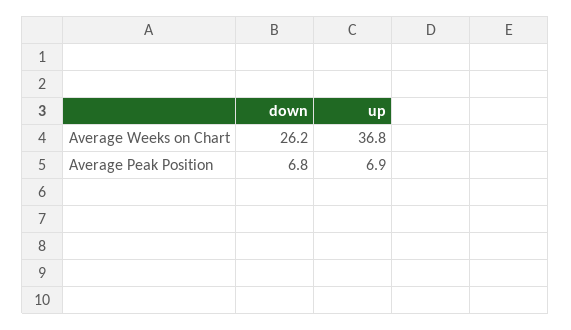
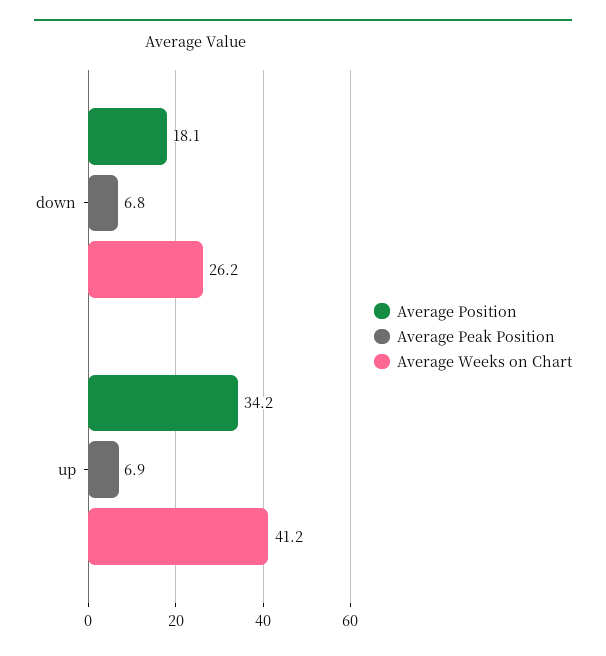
Average Weeks on Chart, up: 36.8 -> 41.2
Average Position, down: none -> 18.1
Average Position, up: none -> 34.2

